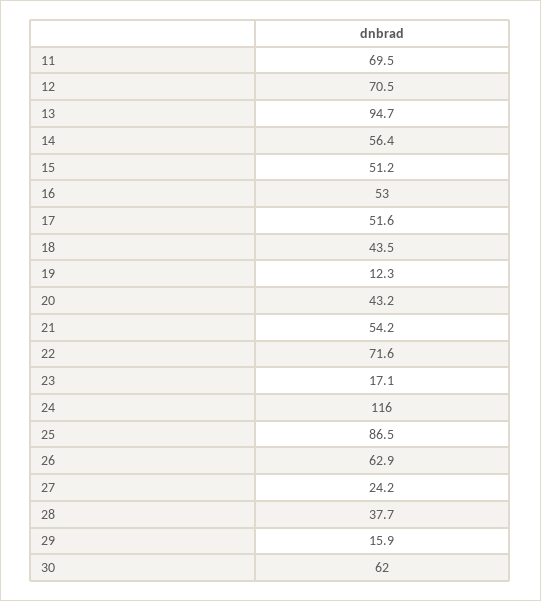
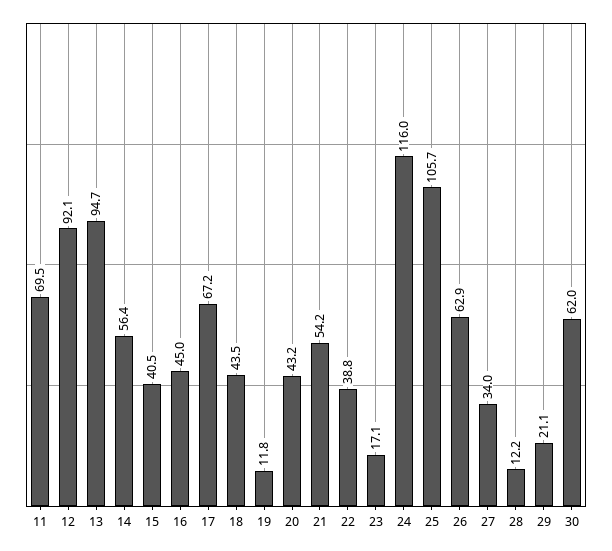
12: 70.5 -> 92.1
15: 51.2 -> 40.5
16: 53 -> 45
17: 51.6 -> 67.2
19: 12.3 -> 11.8
22: 71.6 -> 38.8
25: 86.5 -> 105.7
27: 24.2 -> 34
28: 37.7 -> 12.2
29: 15.9 -> 21.1

